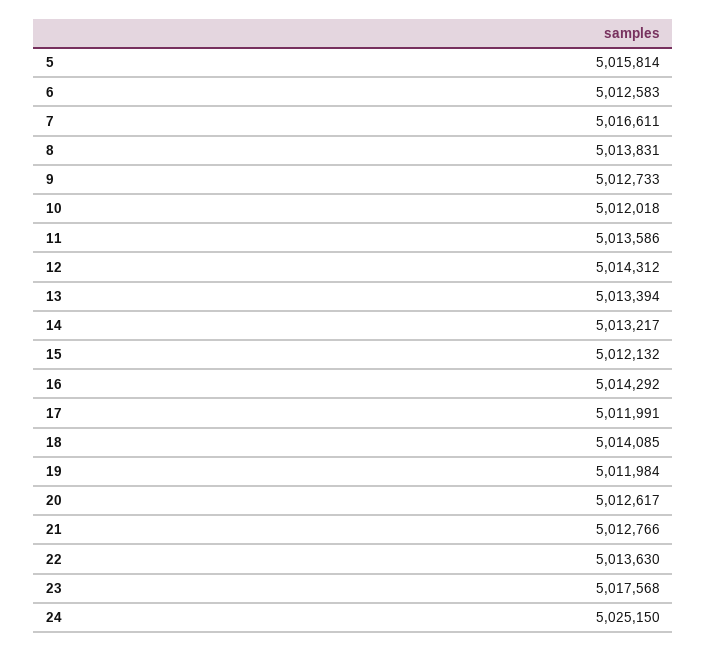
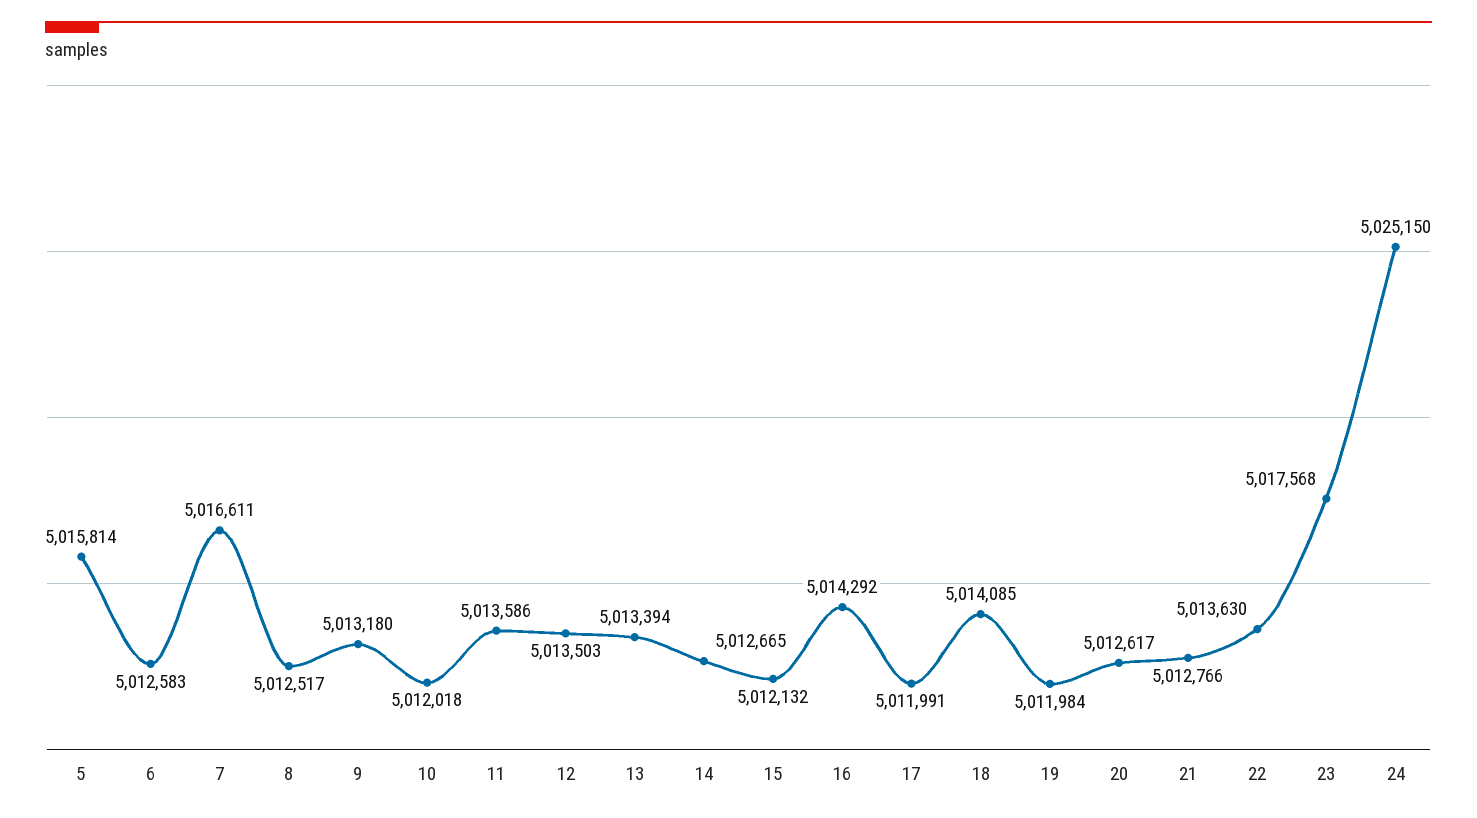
8: 5013831 -> 5012517
9: 5012733 -> 5013180
12: 5014312 -> 5013503
14: 5013217 -> 5012665

